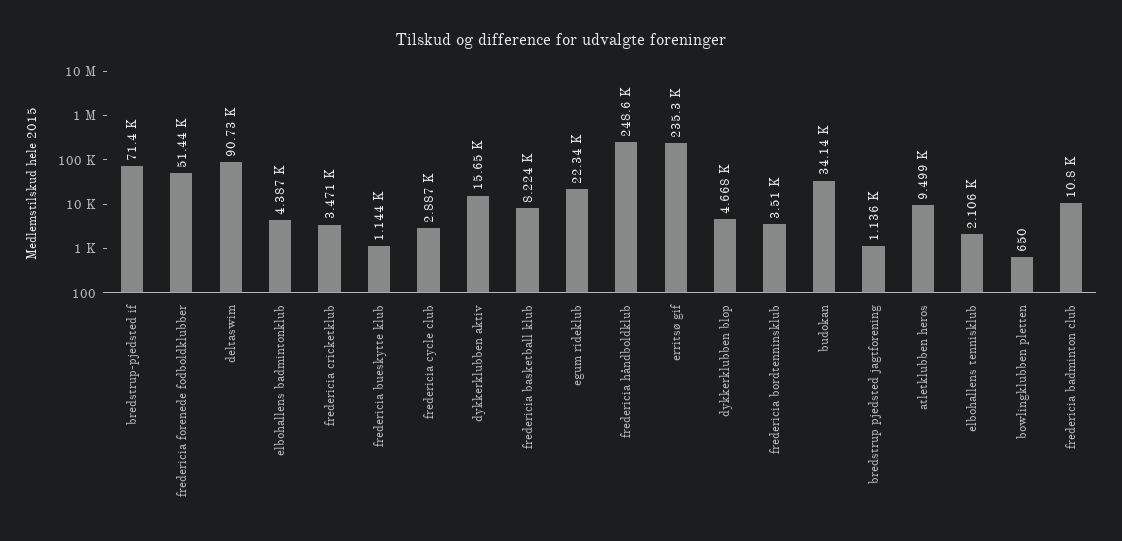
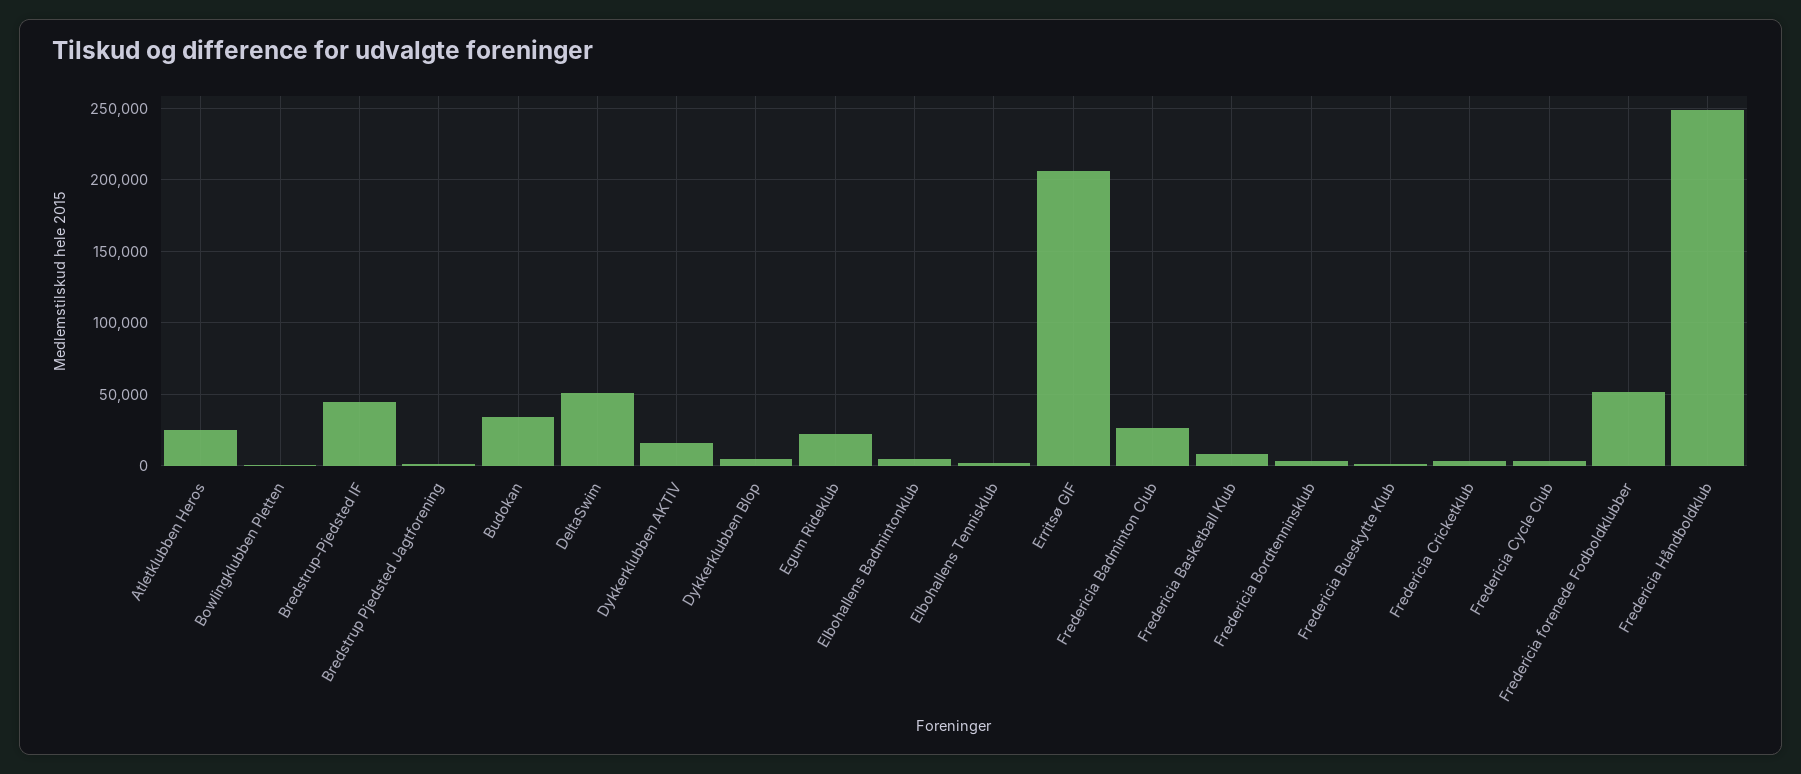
bredstrup-pjedsted if: 71400 -> 45000
deltaswim: 90730 -> 50000
erritsø gif: 235300 -> 205000
atletklubben heros: 9499 -> 25000
fredericia badminton club: 10800 -> 25000

